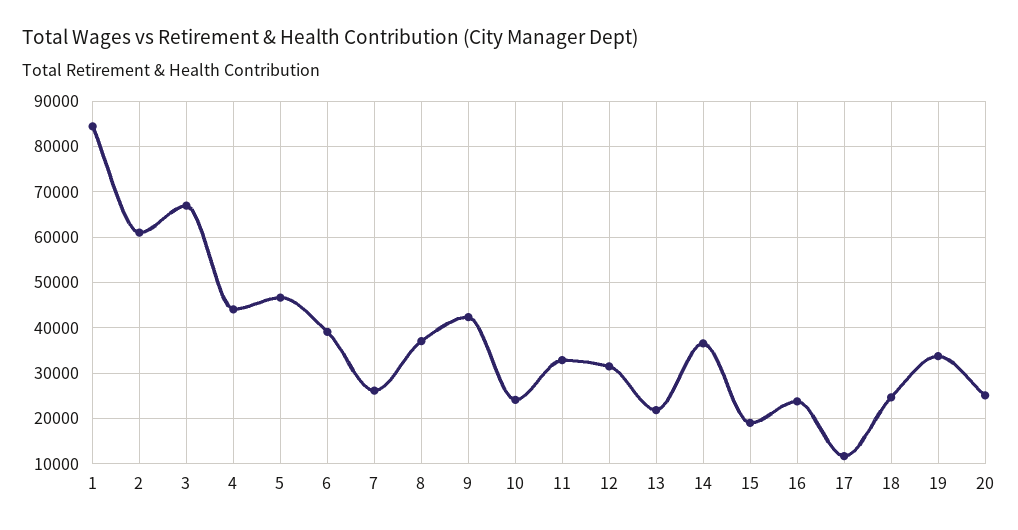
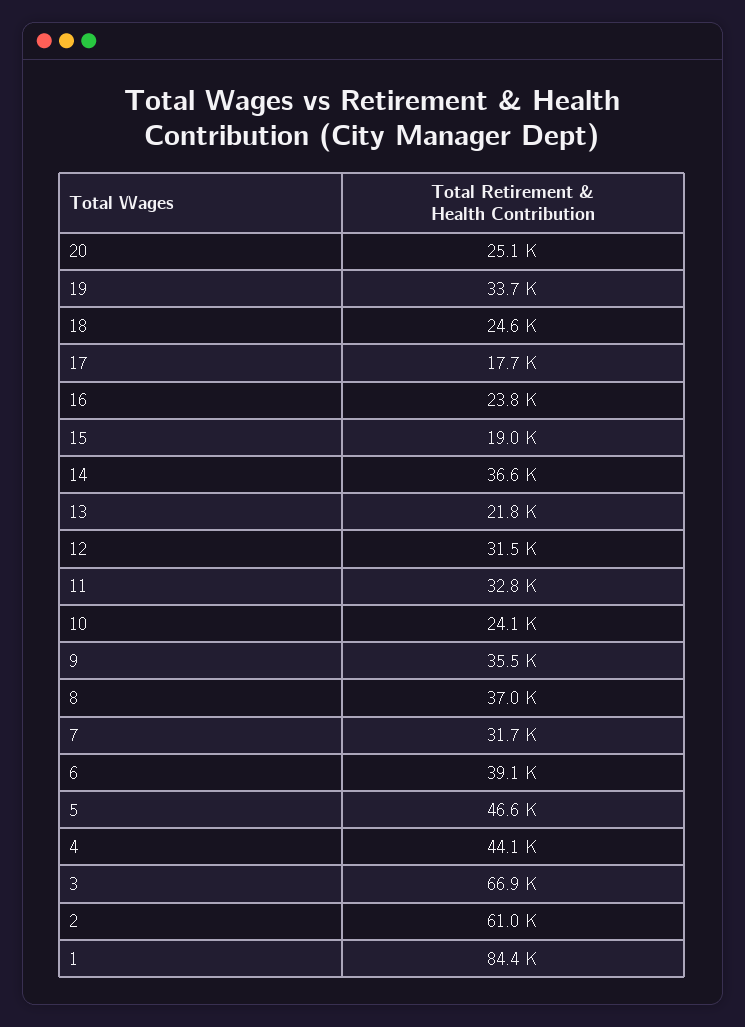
7: 26000 -> 31700
9: 42000 -> 35500
17: 12000 -> 17700

